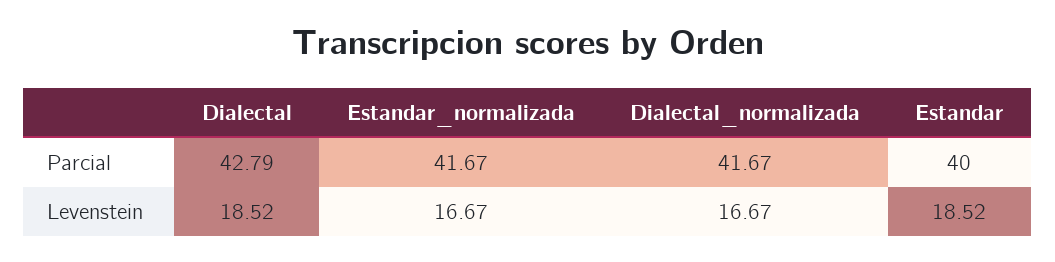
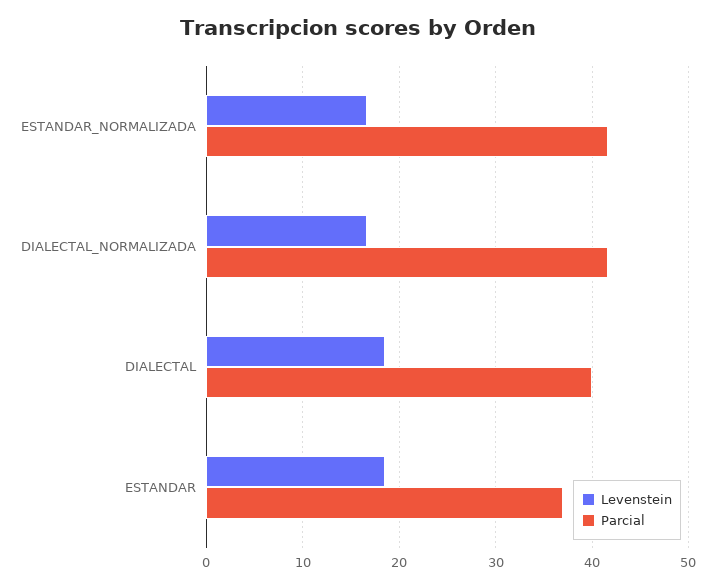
Parcial, Dialectal: 42.79 -> 40
Parcial, Estandar: 40 -> 37

